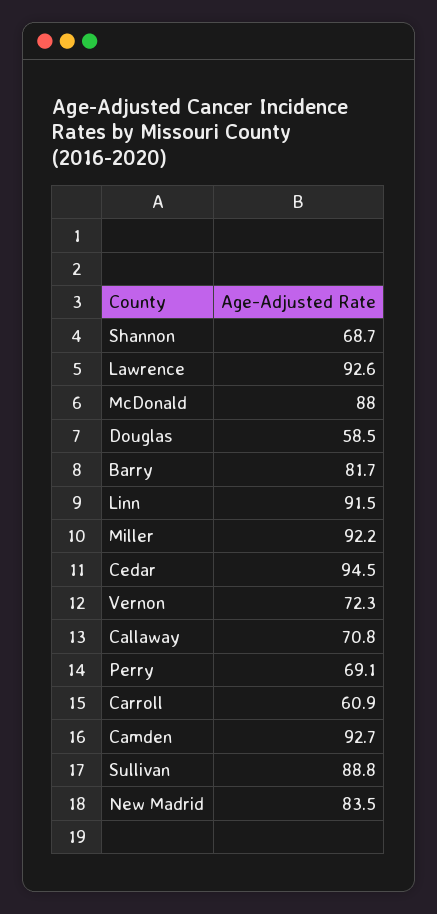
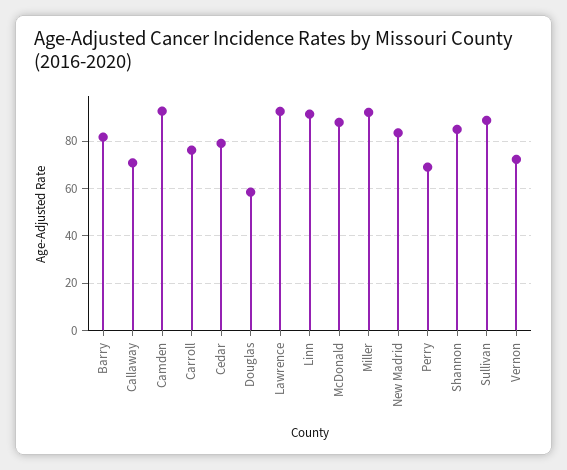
Shannon: 68.7 -> 85
Cedar: 94.5 -> 80
Carroll: 60.9 -> 75

